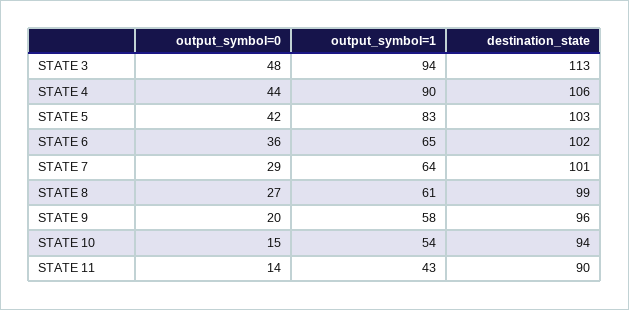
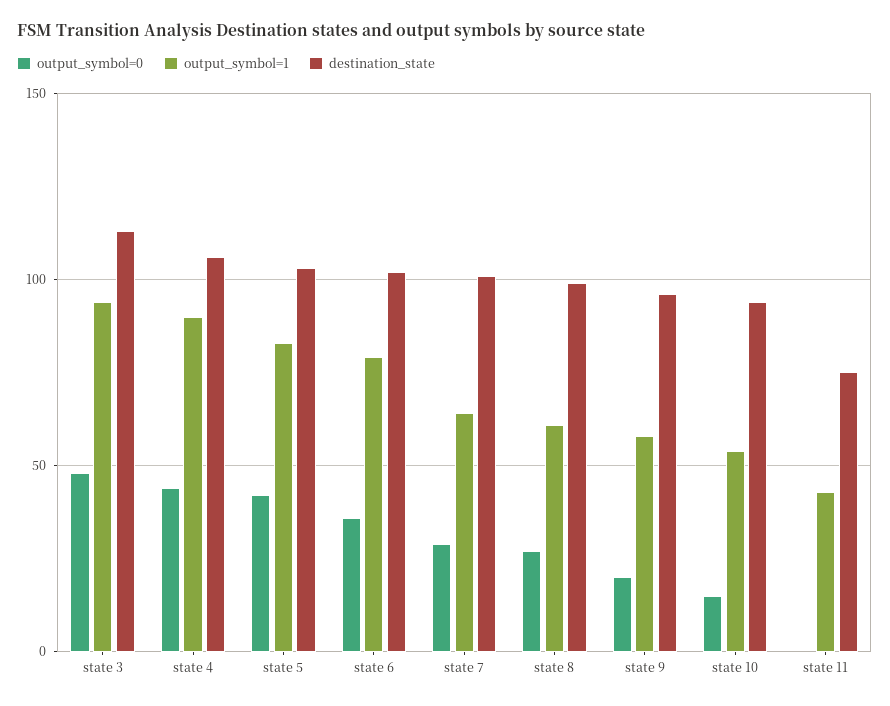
output_symbol=1, STATE 6: 65 -> 80
output_symbol=0, STATE 11: 14 -> 0
destination_state, STATE 11: 90 -> 75

